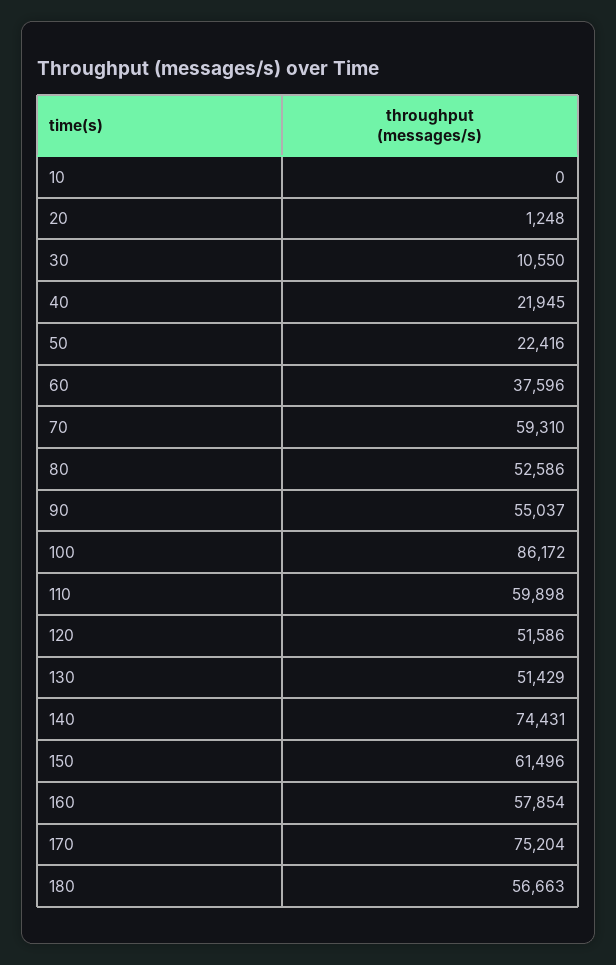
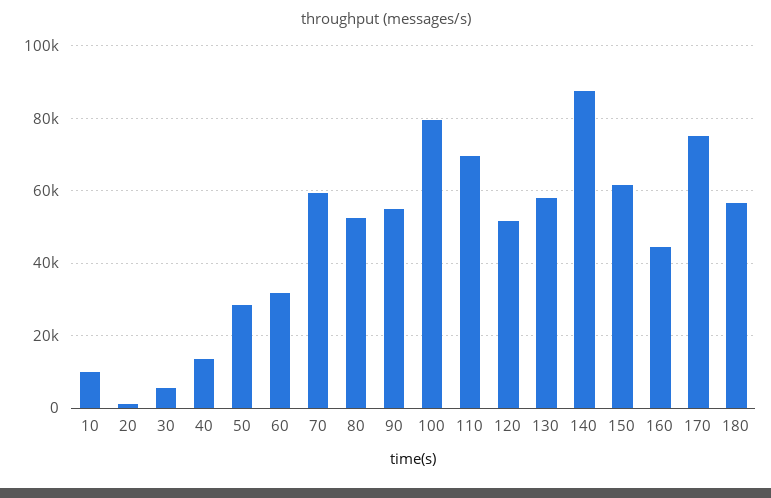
10: 0 -> 10000
30: 10550 -> 6000
40: 21945 -> 14000
50: 22416 -> 28000
60: 37596 -> 32000
100: 86172 -> 80000
110: 59898 -> 70000
130: 51429 -> 58000
140: 74431 -> 88000
160: 57854 -> 44000

